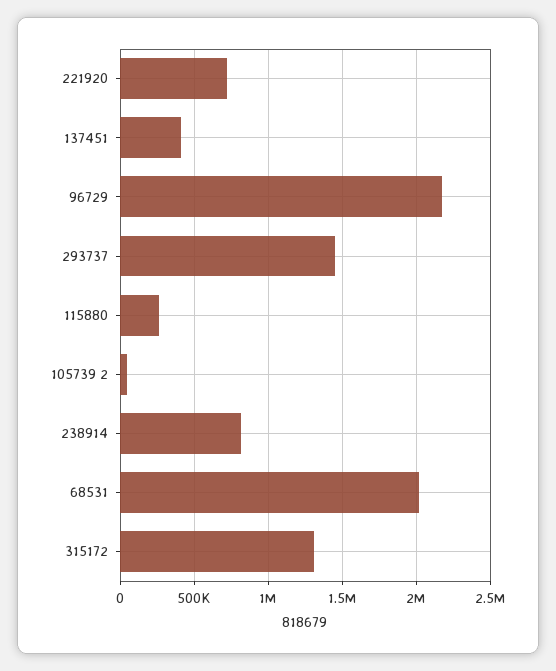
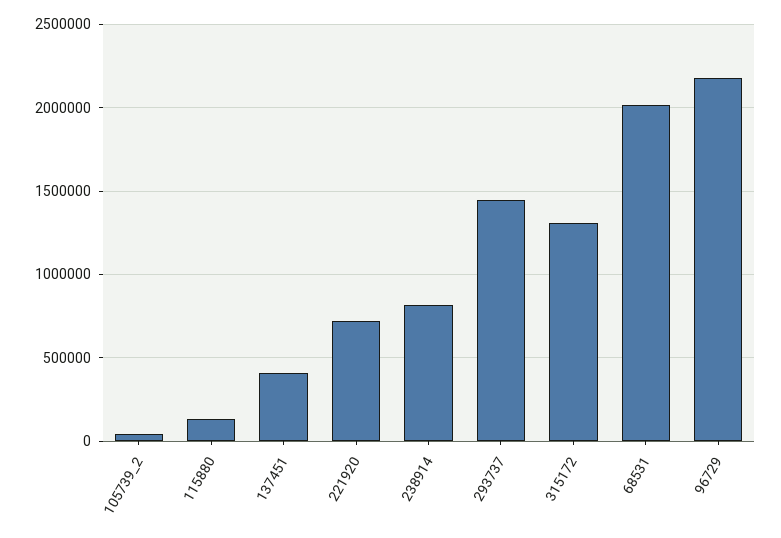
115880: 250000 -> 150000

